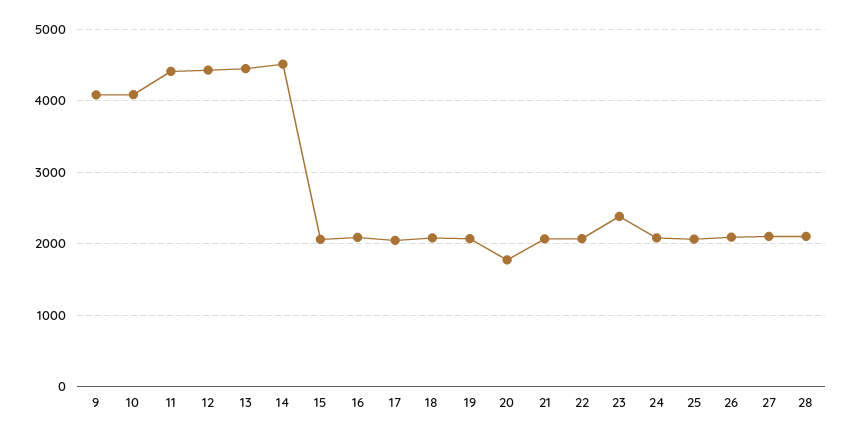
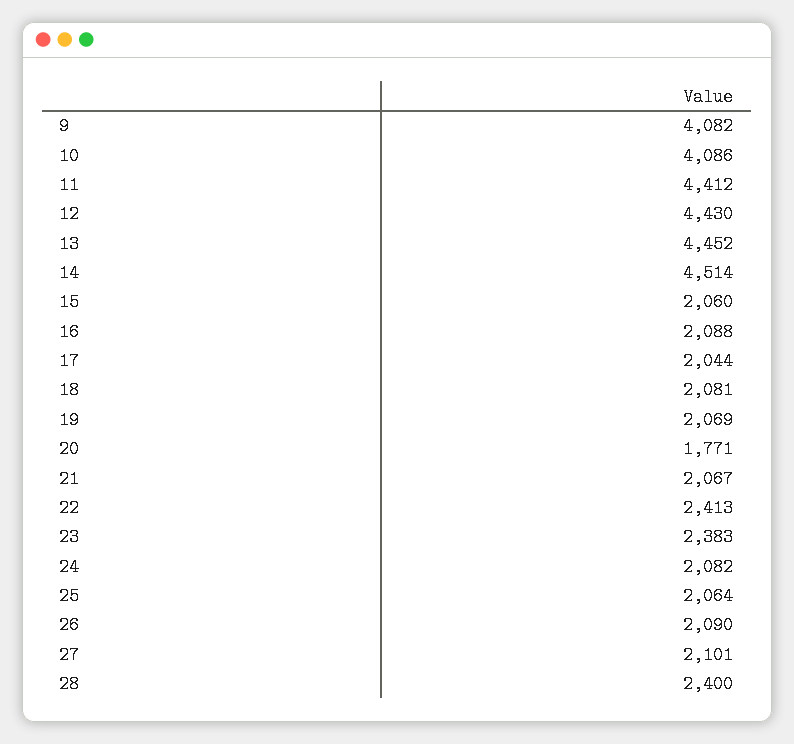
22: 2100 -> 2413
28: 2100 -> 2400

